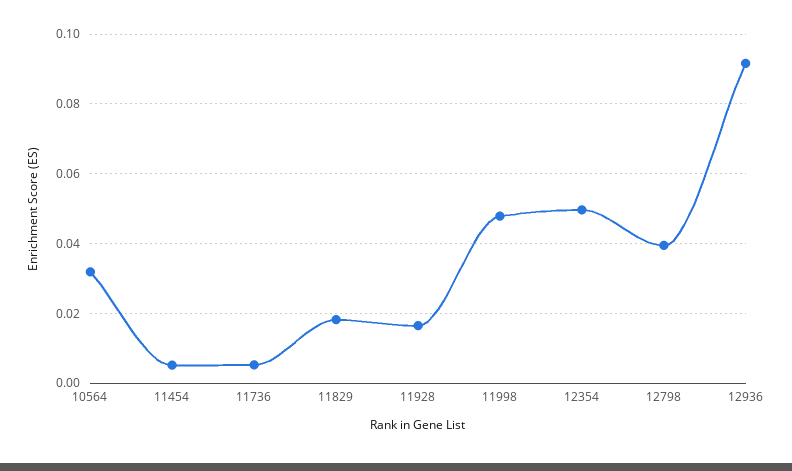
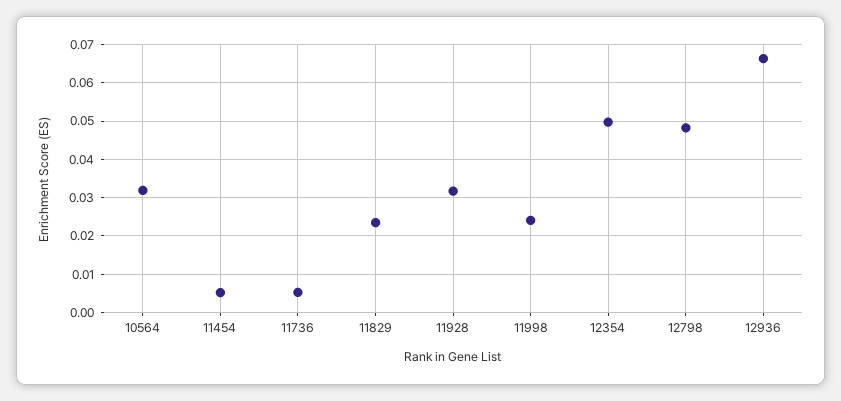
11829: 0.018 -> 0.024
11928: 0.016 -> 0.032
11998: 0.048 -> 0.024
12798: 0.04 -> 0.048
12936: 0.092 -> 0.066

